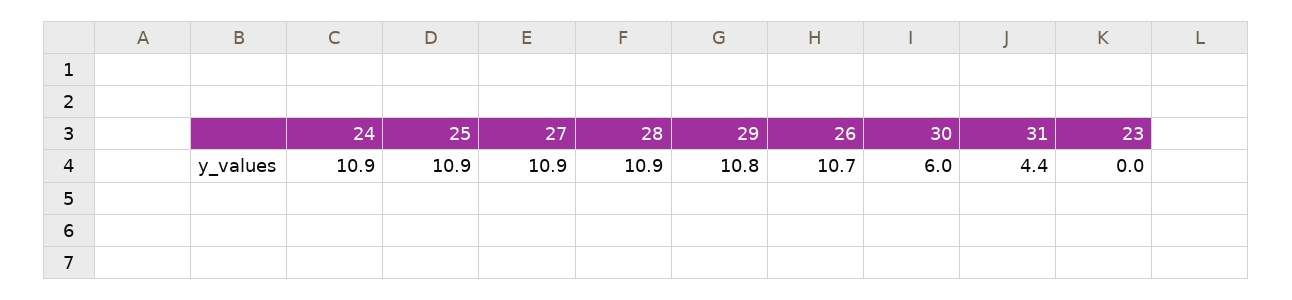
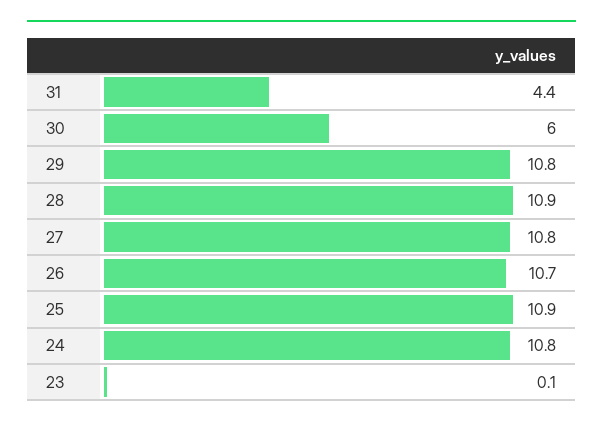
24: 10.9 -> 10.8
27: 10.9 -> 10.8
23: 0 -> 0.1

